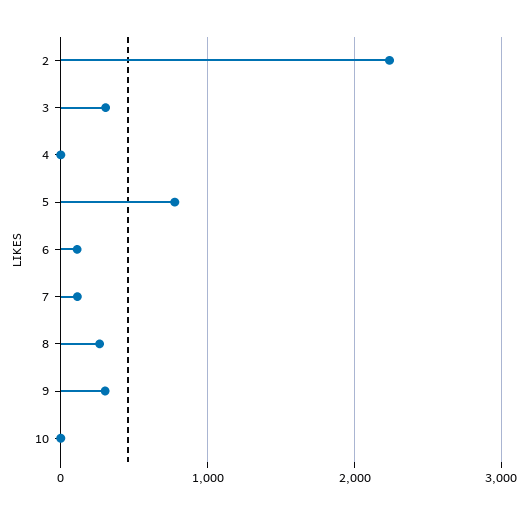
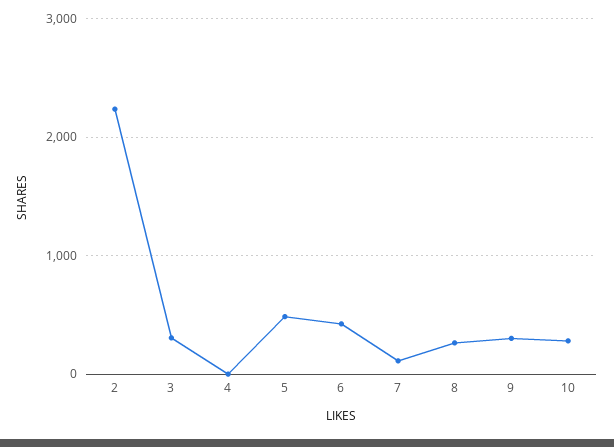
5: 800 -> 500
6: 100 -> 400
10: 0 -> 300

